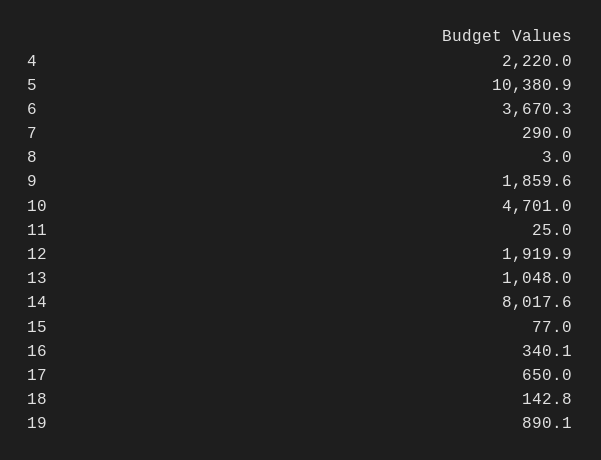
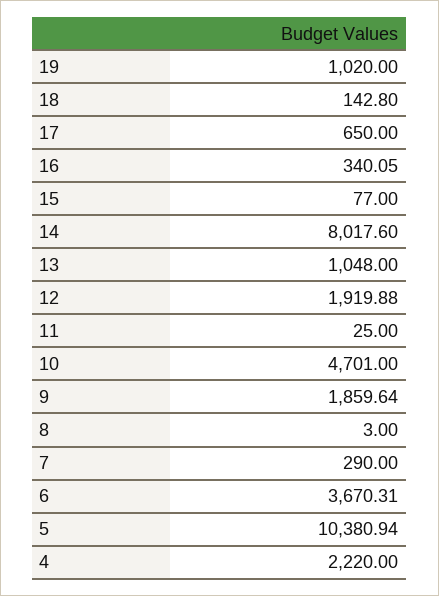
19: 890.1 -> 1020

